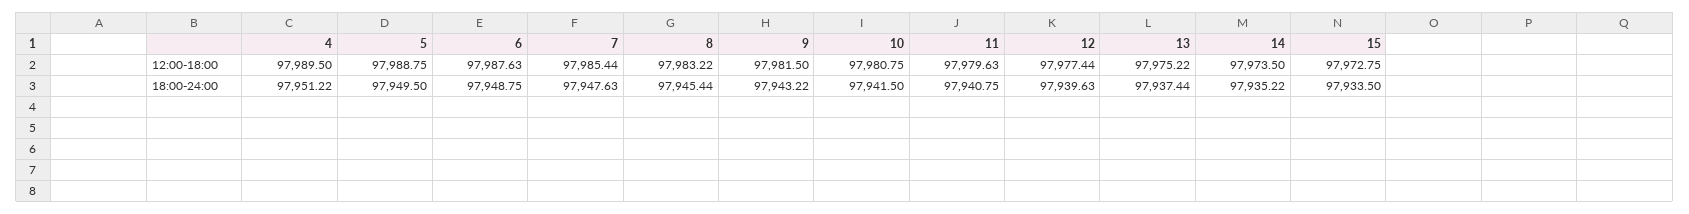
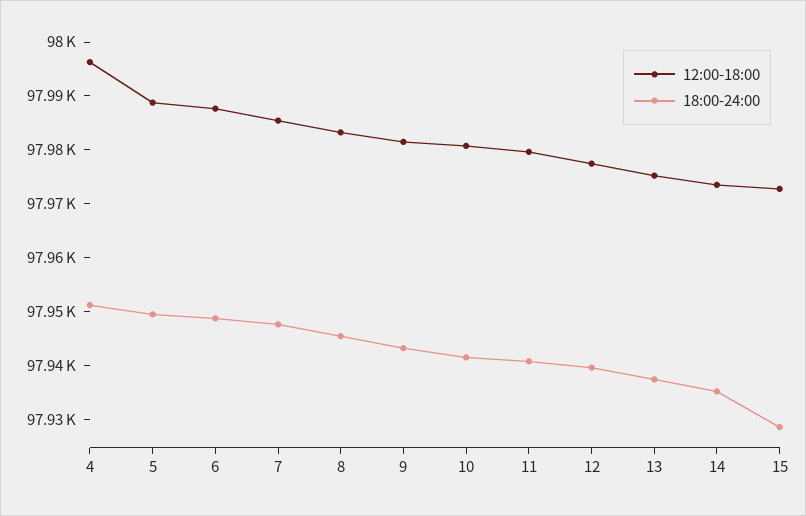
12:00-18:00, 4: 97989.5 -> 97996
18:00-24:00, 15: 97933.5 -> 97928

